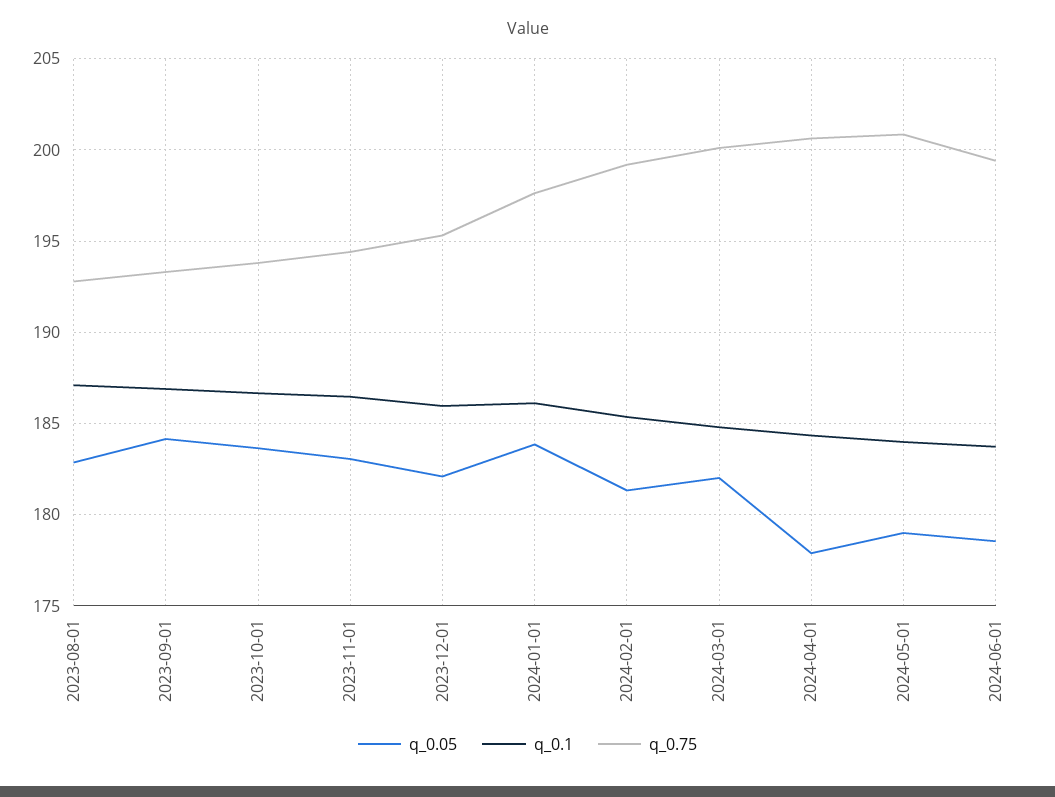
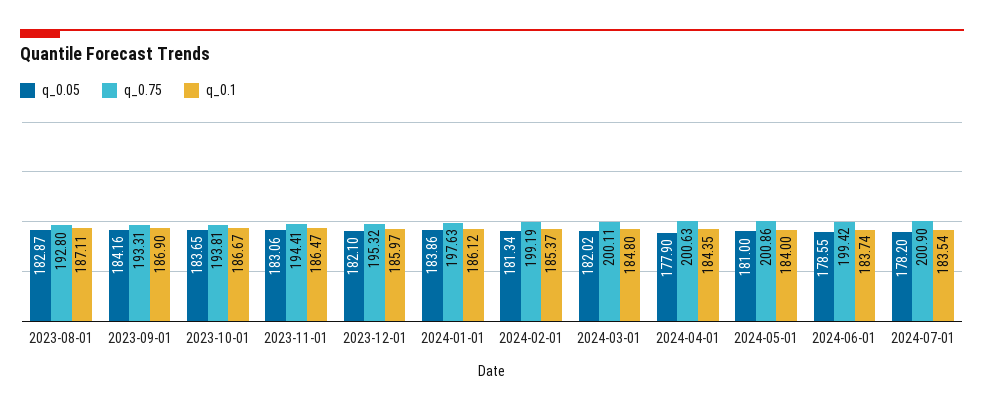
q_0.05, 2024-05-01: 179 -> 181
q_0.05, 2024-07-01: none -> 178.2
q_0.75, 2024-07-01: none -> 200.9
q_0.1, 2024-07-01: none -> 183.54

